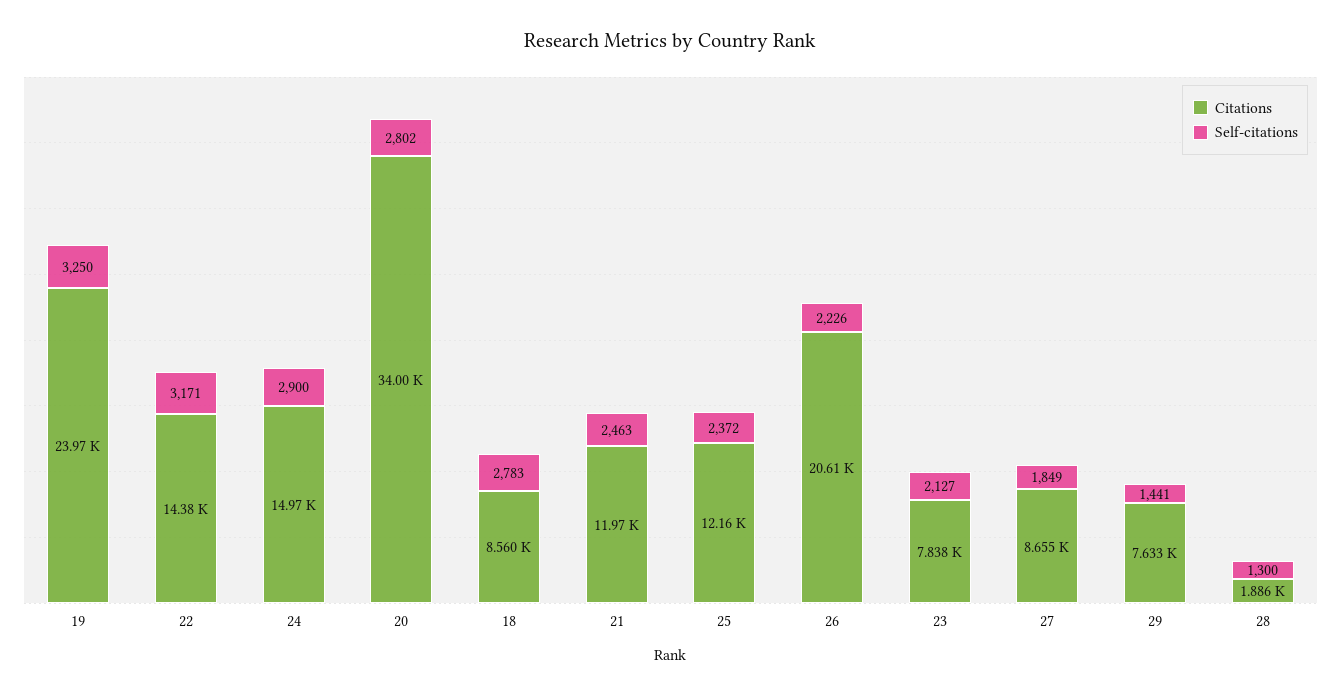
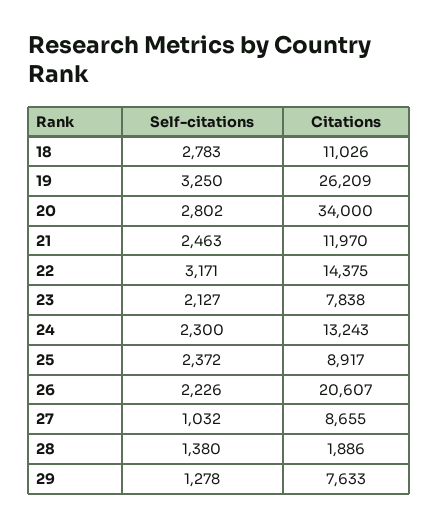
Citations, 19: 23970 -> 26209
Citations, 24: 14970 -> 13243
Self-citations, 24: 2900 -> 2300
Citations, 18: 8560 -> 11026
Citations, 25: 12160 -> 8917
Self-citations, 27: 1849 -> 1032
Self-citations, 29: 1441 -> 1278
Self-citations, 28: 1300 -> 1380

